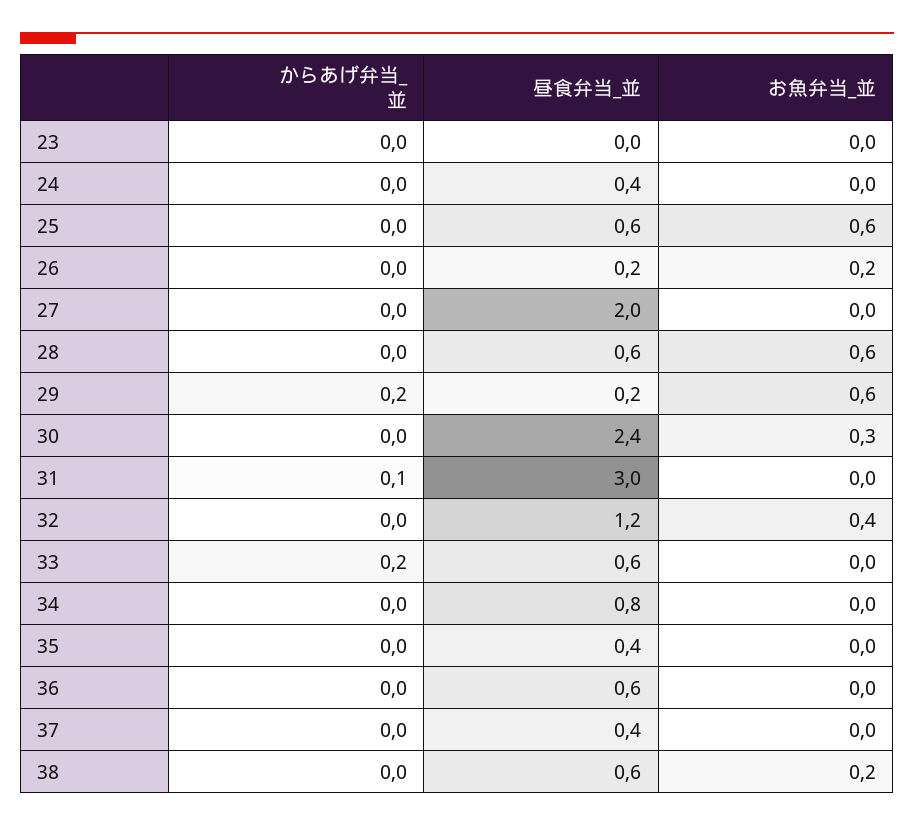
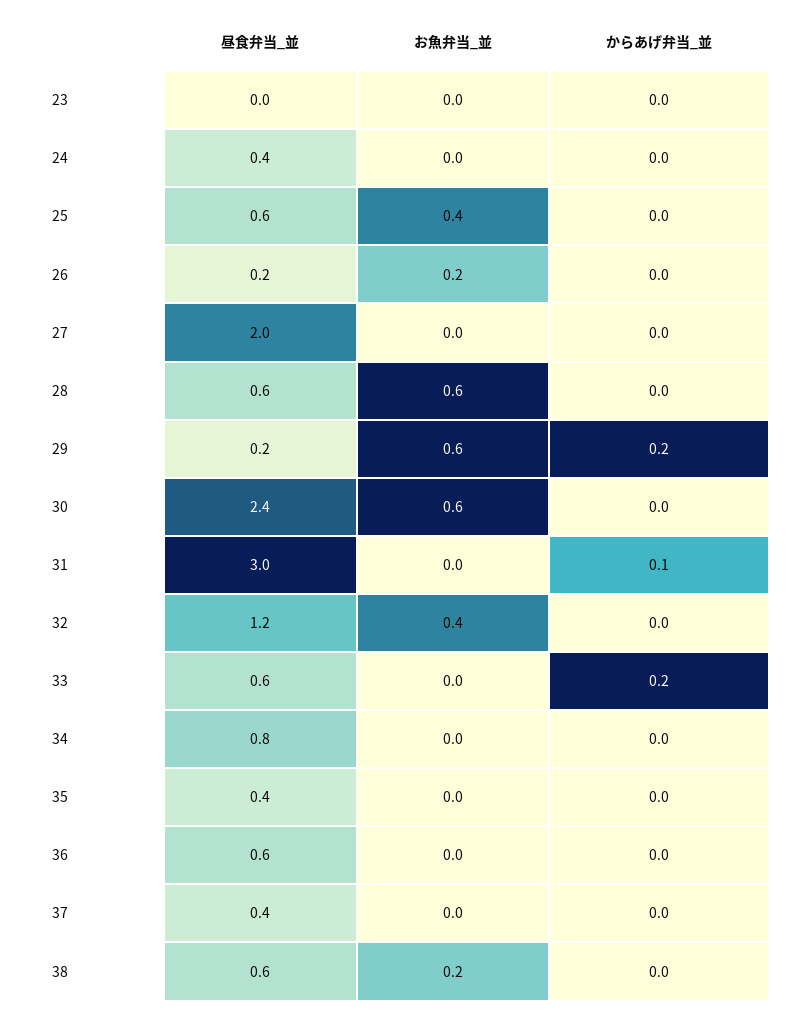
お魚弁当_並, 25: 0.6 -> 0.4
お魚弁当_並, 30: 0.3 -> 0.6

